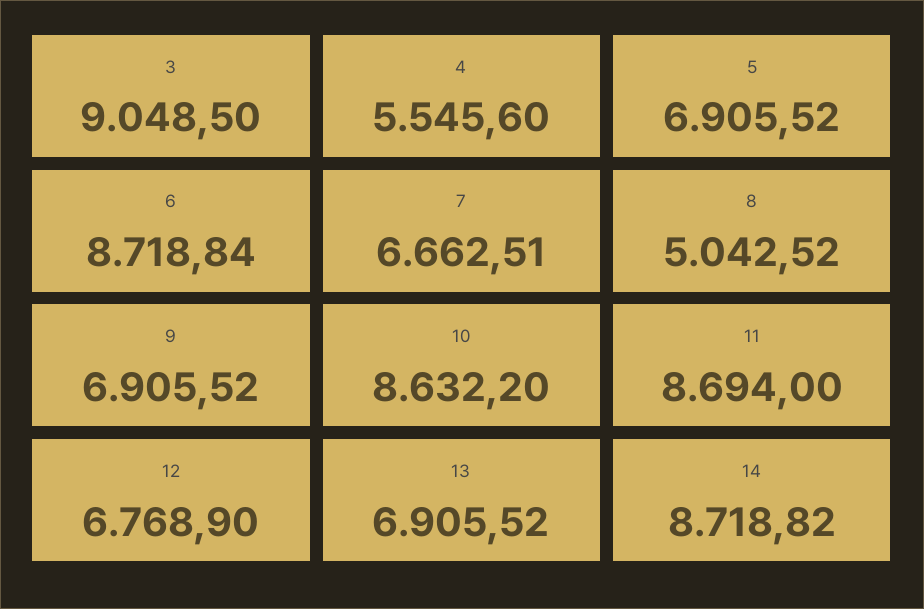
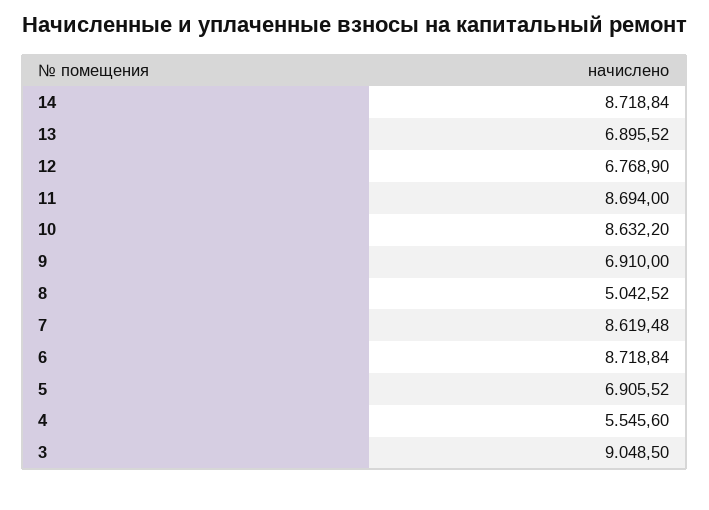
7: 6662.51 -> 8619.48
9: 6905.52 -> 6910
13: 6905.52 -> 6895.52
14: 8718.82 -> 8718.84

